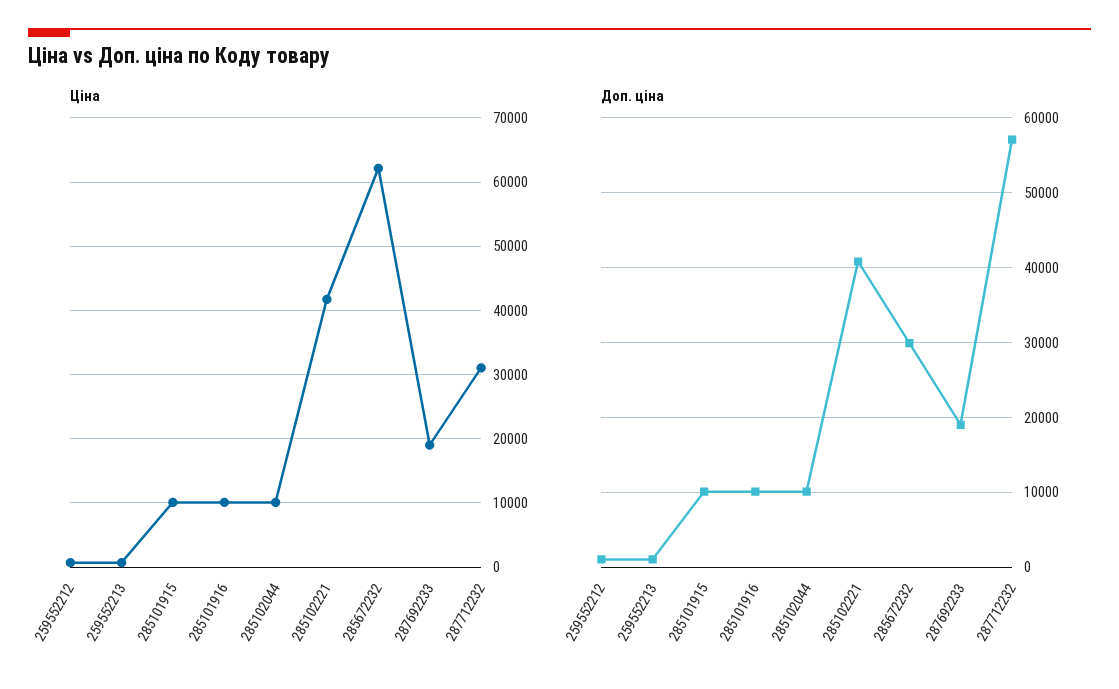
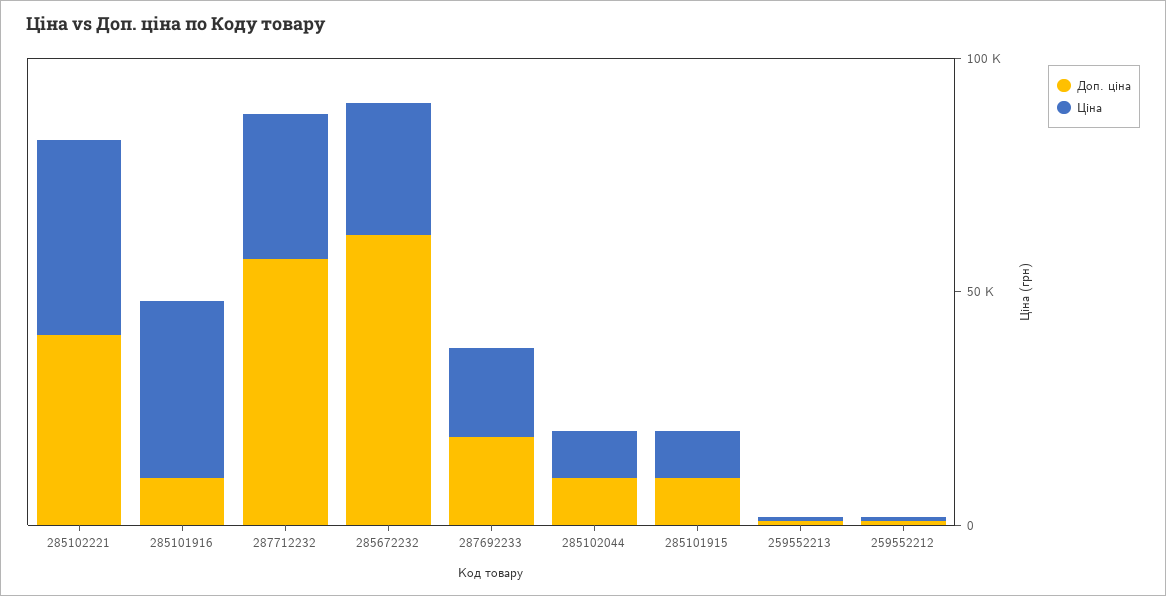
Ціна, 285101916: 10000 -> 40000
Ціна, 285672232: 62000 -> 30000
Доп. ціна, 285672232: 30000 -> 60000

